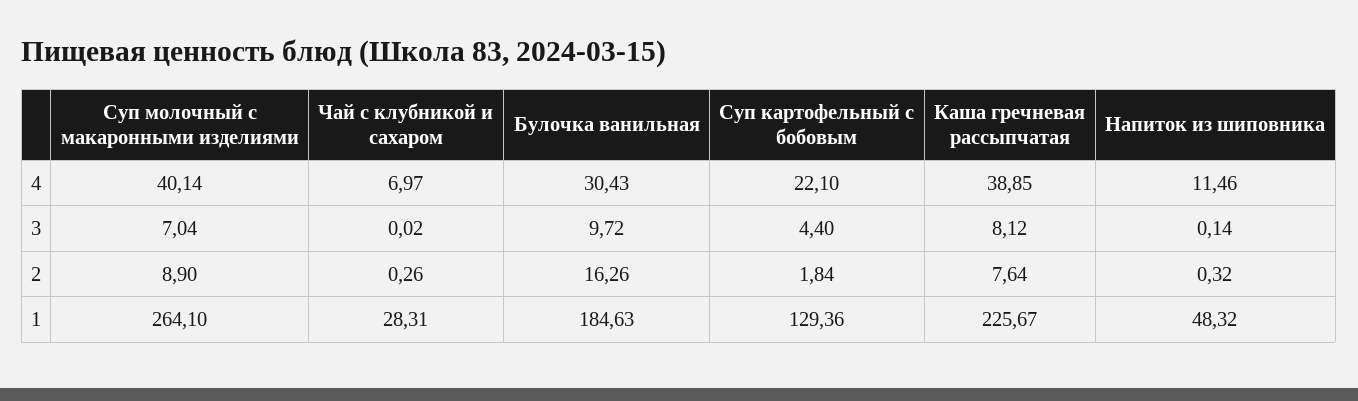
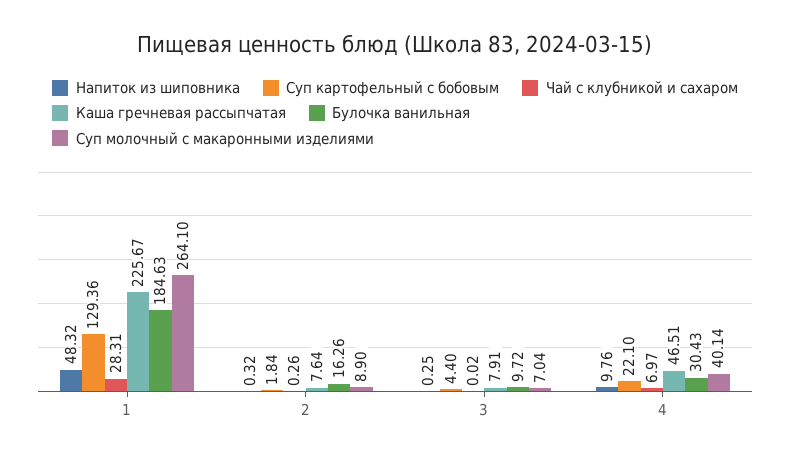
Каша гречневая рассыпчатая, 4: 38.85 -> 46.51
Напиток из шиповника, 4: 11.46 -> 9.76
Каша гречневая рассыпчатая, 3: 8.12 -> 7.91
Напиток из шиповника, 3: 0.14 -> 0.25

